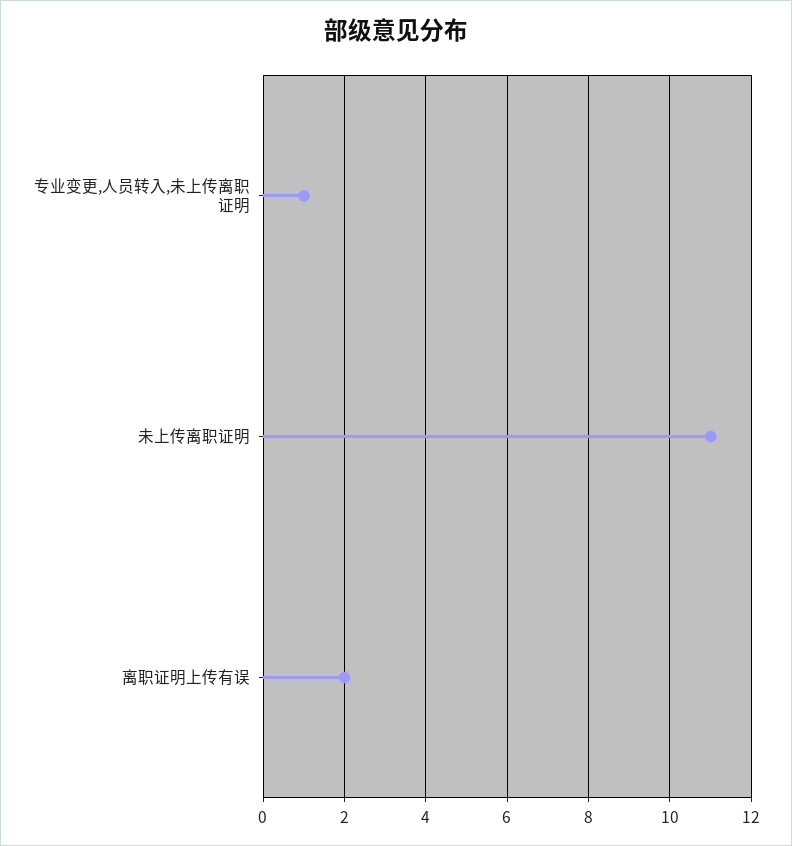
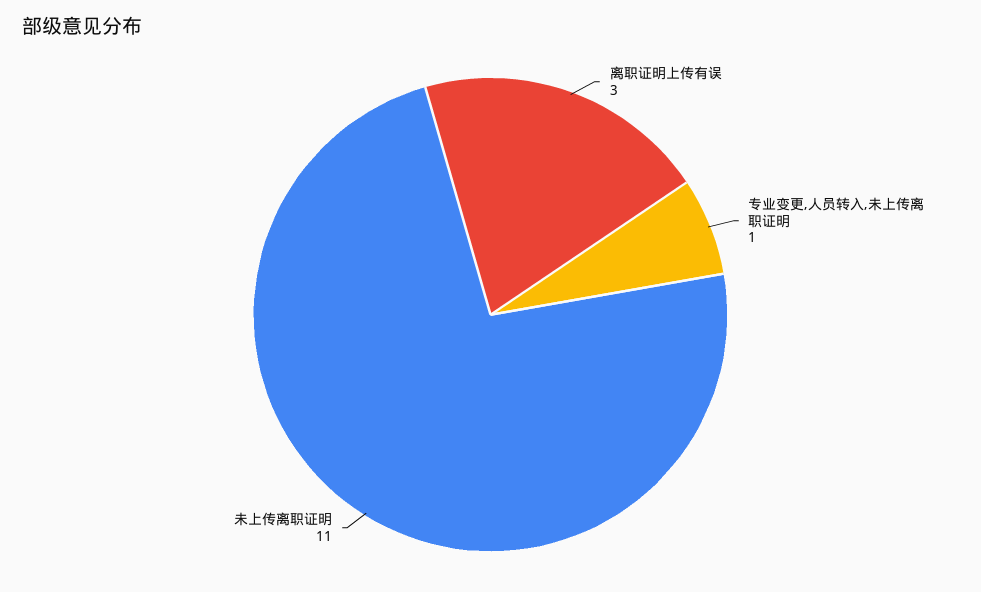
离职证明上传有误: 2 -> 3

